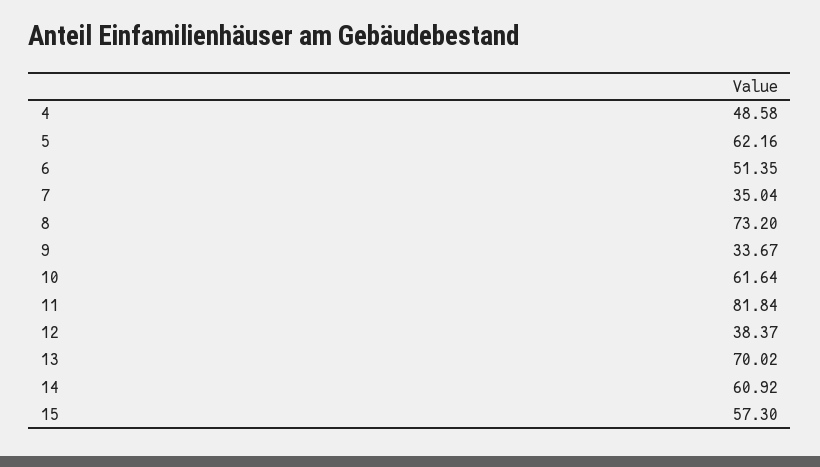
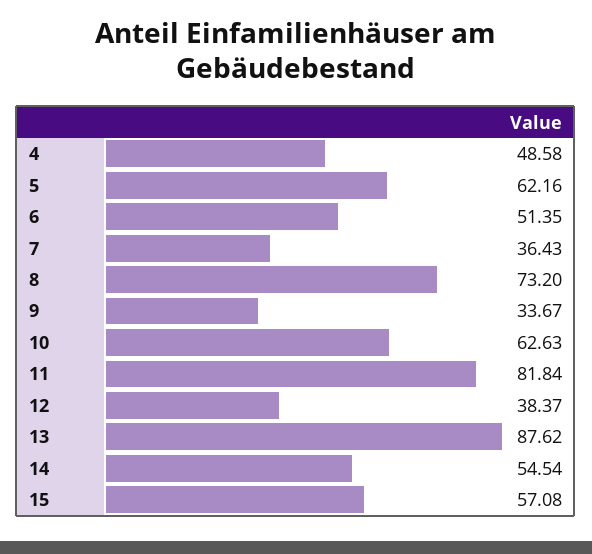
7: 35.04 -> 36.43
10: 61.64 -> 62.63
13: 70.02 -> 87.62
14: 60.92 -> 54.54
15: 57.3 -> 57.08

